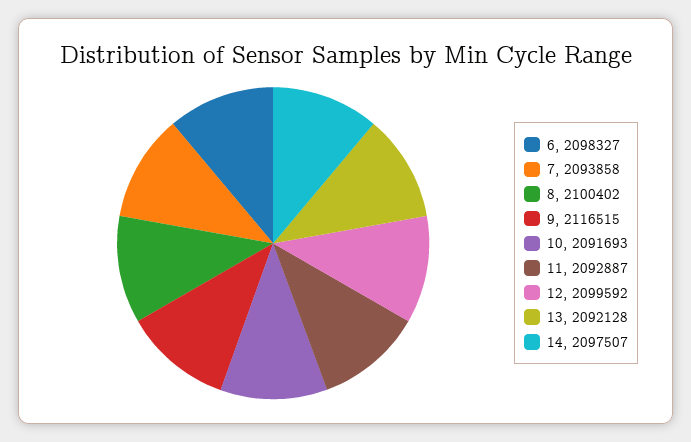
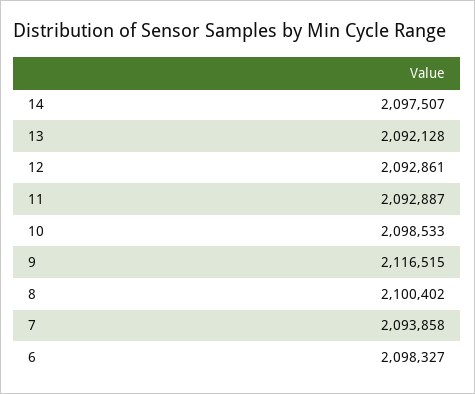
10: 2091693 -> 2098533
12: 2099592 -> 2092861

